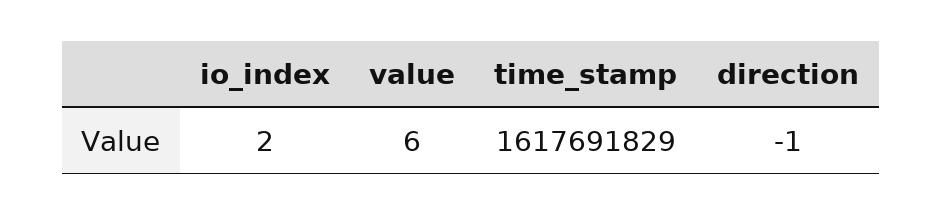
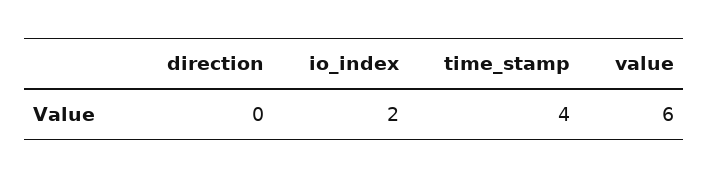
time_stamp: 1617691829 -> 4
direction: -1 -> 0

